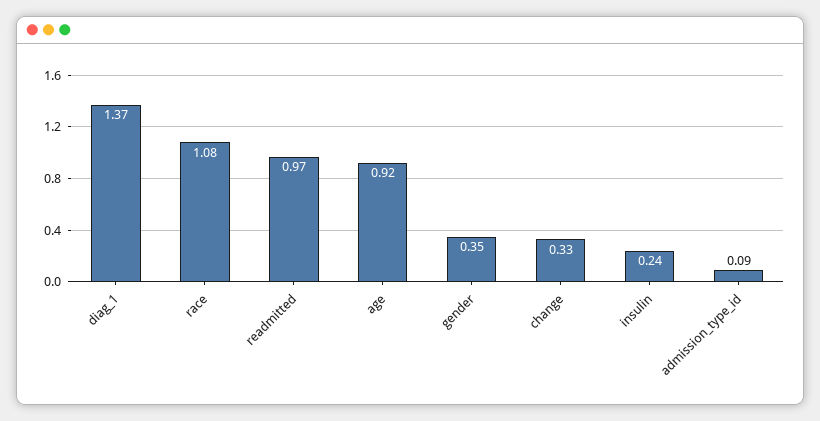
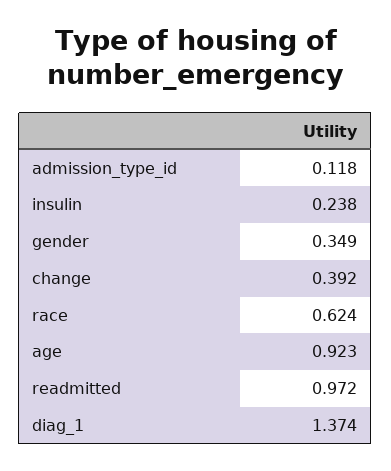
race: 1.08 -> 0.624
change: 0.33 -> 0.392
admission_type_id: 0.09 -> 0.118

